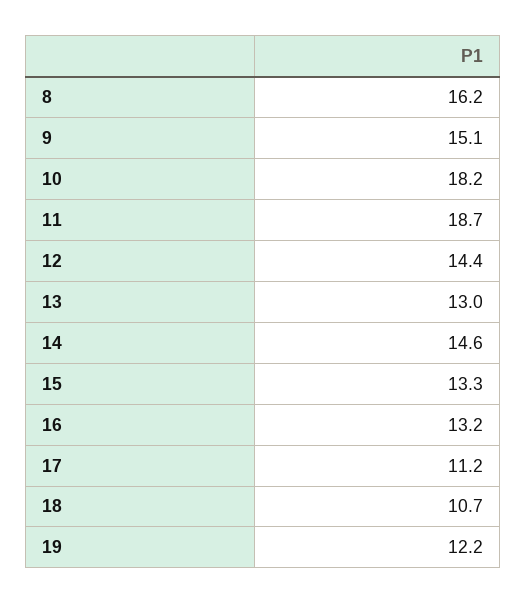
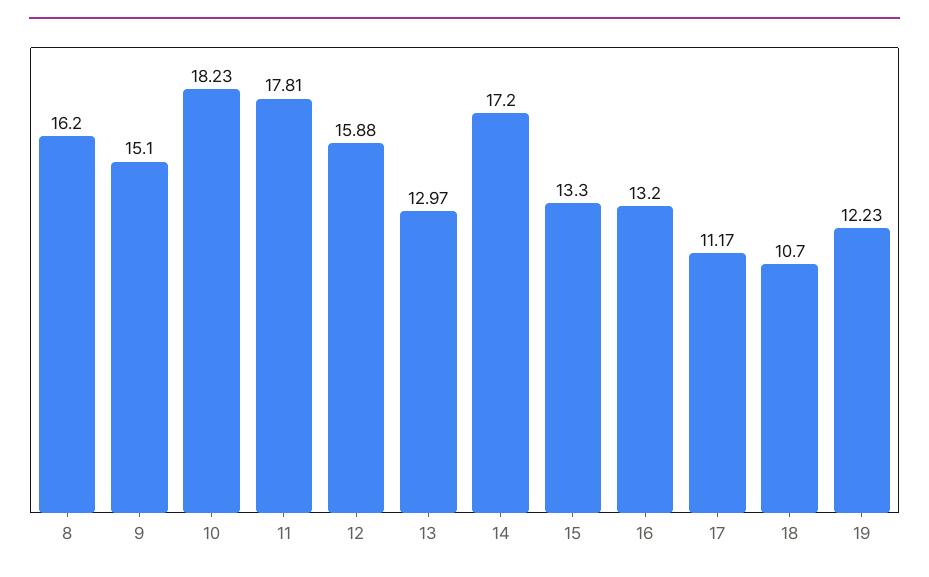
11: 18.7 -> 17.81
12: 14.4 -> 15.88
14: 14.6 -> 17.2

